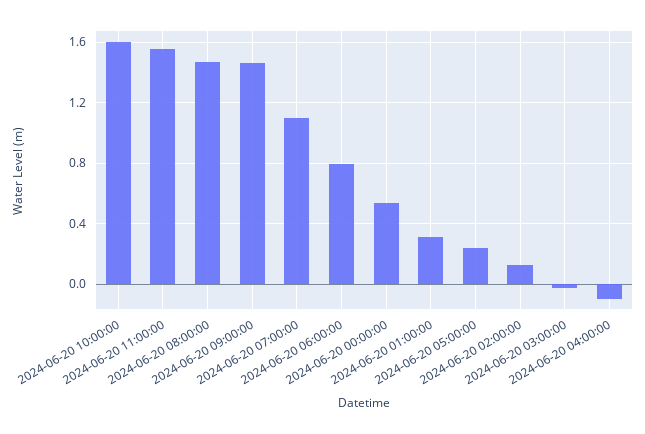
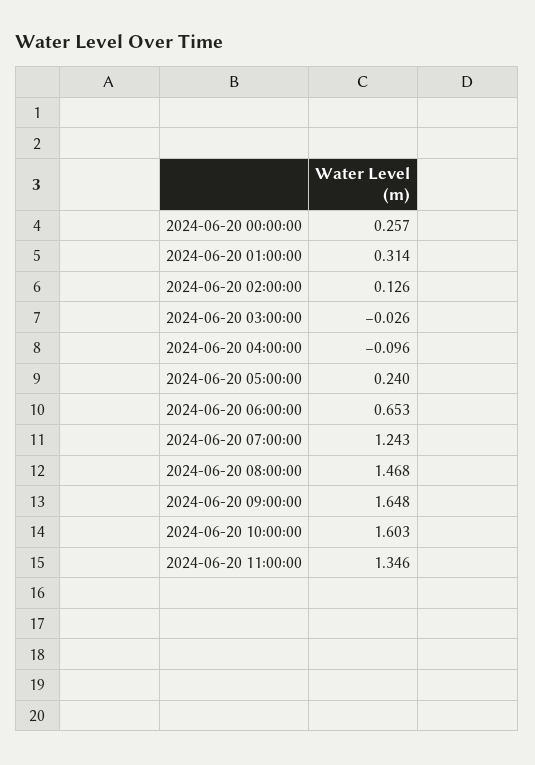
2024-06-20 11:00:00: 1.55 -> 1.346
2024-06-20 09:00:00: 1.45 -> 1.648
2024-06-20 07:00:00: 1.1 -> 1.243
2024-06-20 06:00:00: 0.8 -> 0.653
2024-06-20 00:00:00: 0.55 -> 0.257

